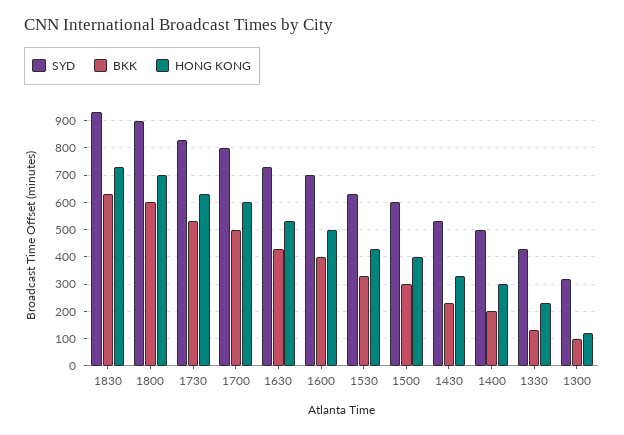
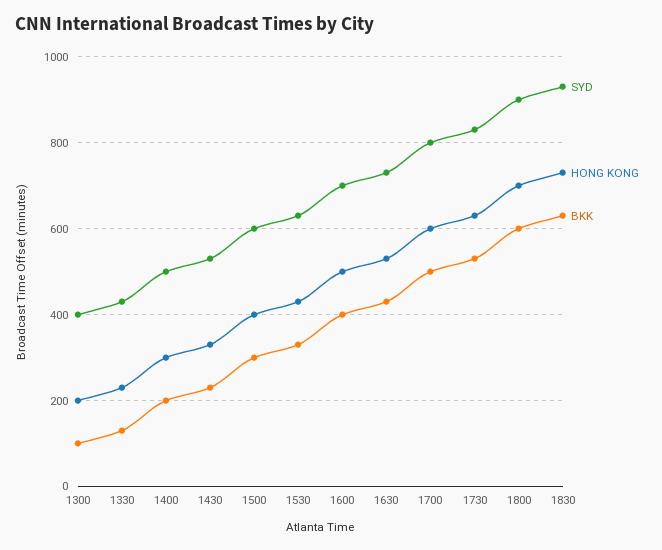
SYD, 1300: 325 -> 400
HONG KONG, 1300: 125 -> 200

